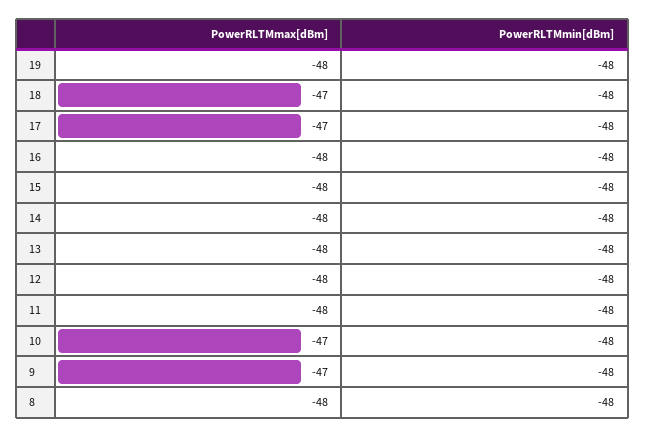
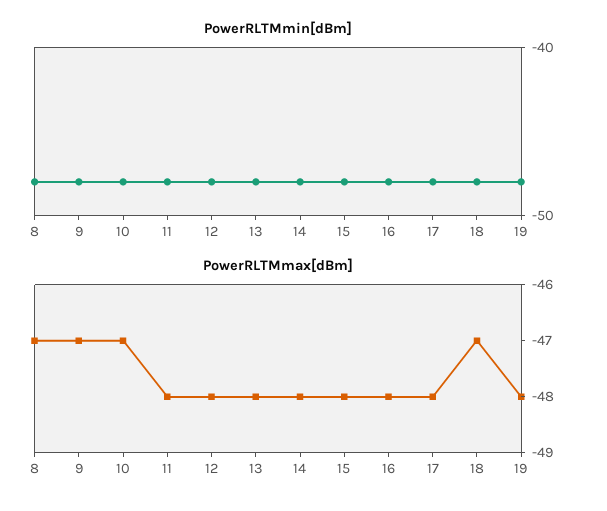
PowerRLTMmax[dBm], 17: -47 -> -48
PowerRLTMmax[dBm], 8: -48 -> -47

